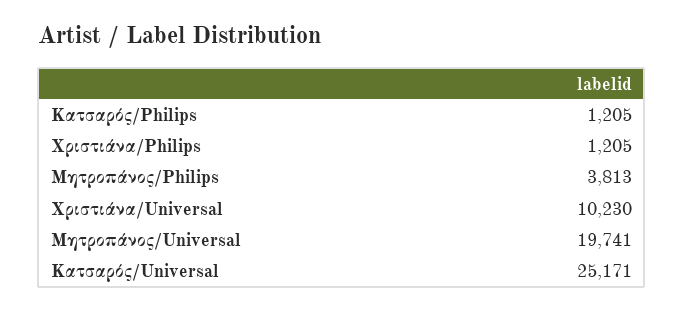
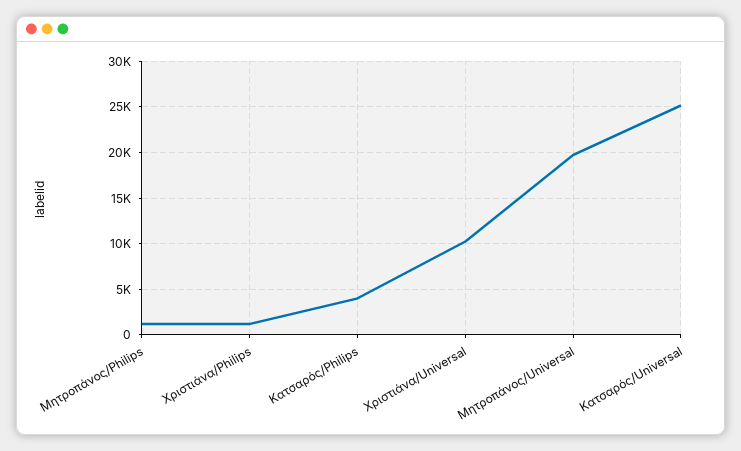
Κατσαρός/Philips: 1205 -> 4000
Μητροπάνος/Philips: 3813 -> 1000

